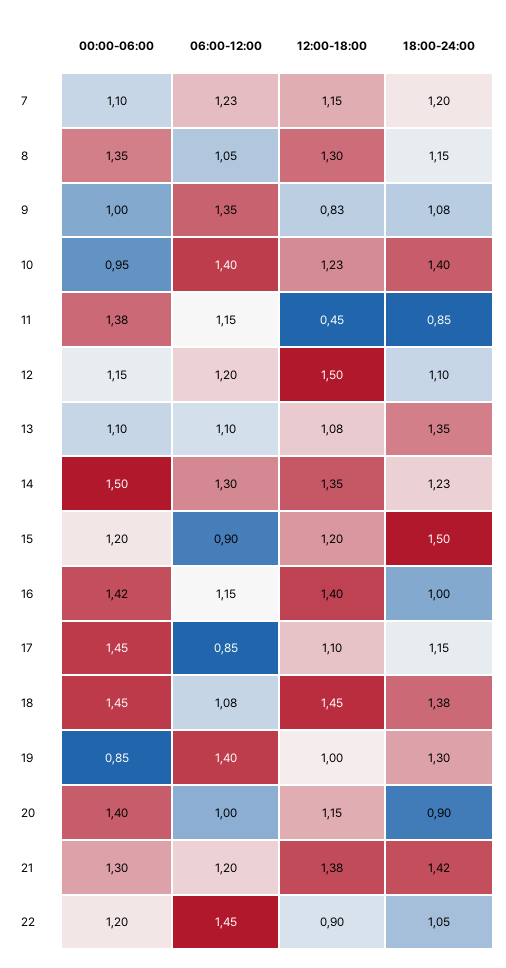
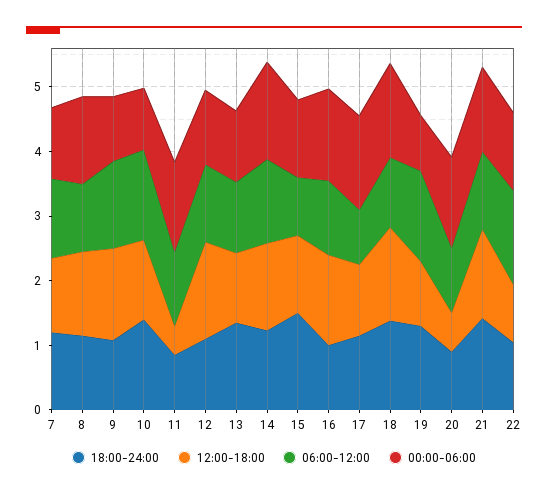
12:00-18:00, 9: 0.83 -> 1.4
12:00-18:00, 20: 1.15 -> 0.6

